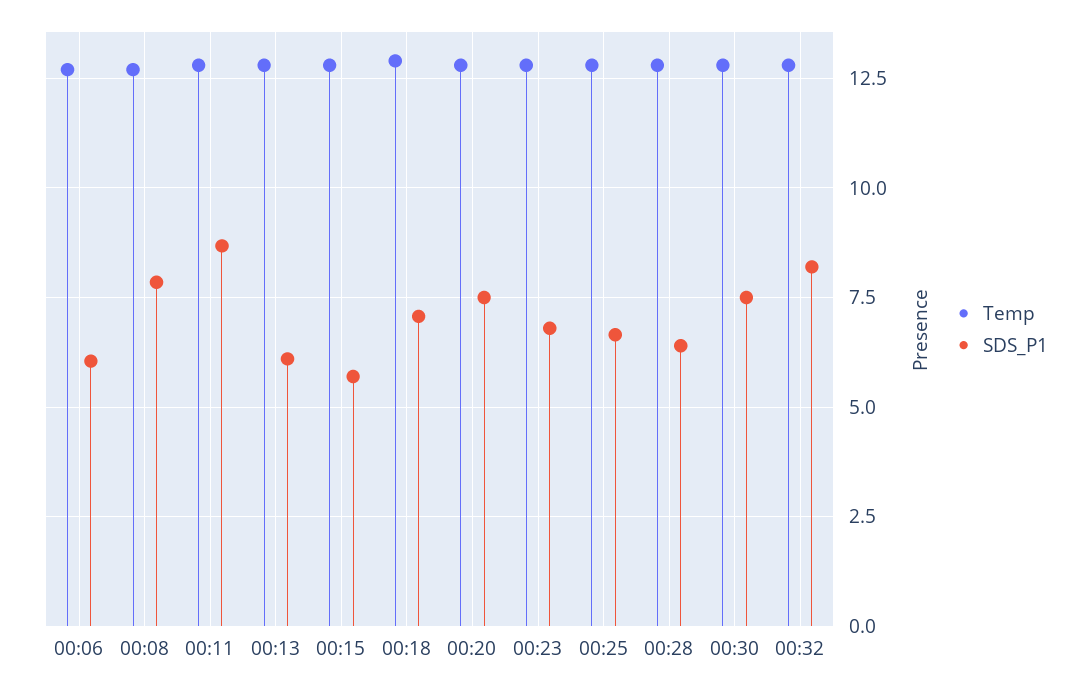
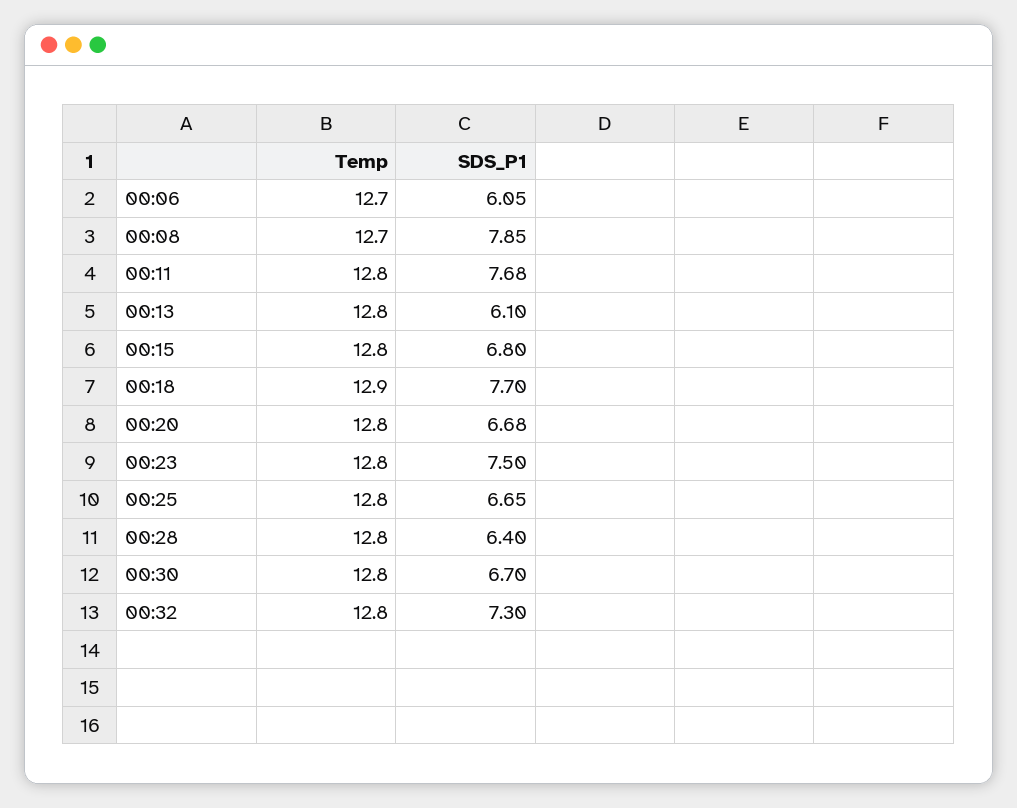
SDS_P1, 00:11: 8.75 -> 7.68
SDS_P1, 00:15: 5.75 -> 6.8
SDS_P1, 00:18: 7 -> 7.7
SDS_P1, 00:20: 7.5 -> 6.68
SDS_P1, 00:23: 6.75 -> 7.5
SDS_P1, 00:30: 7.5 -> 6.7
SDS_P1, 00:32: 8.25 -> 7.3

